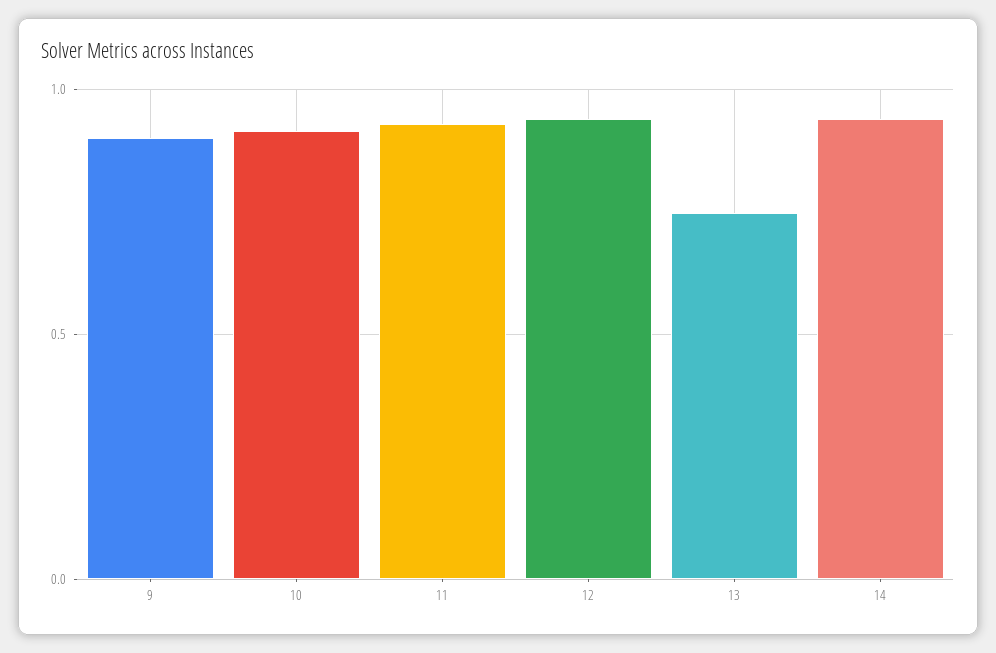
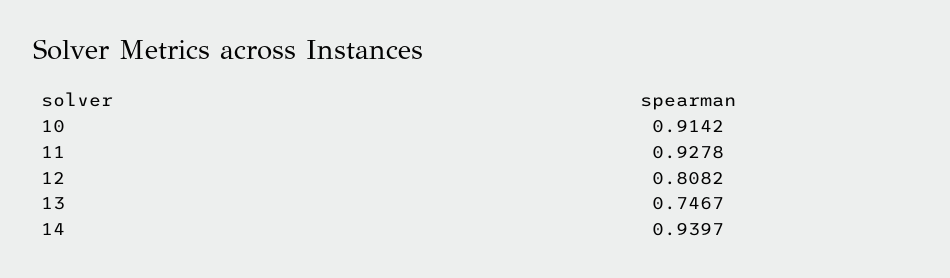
9: 0.9 -> none
12: 0.95 -> 0.8082

